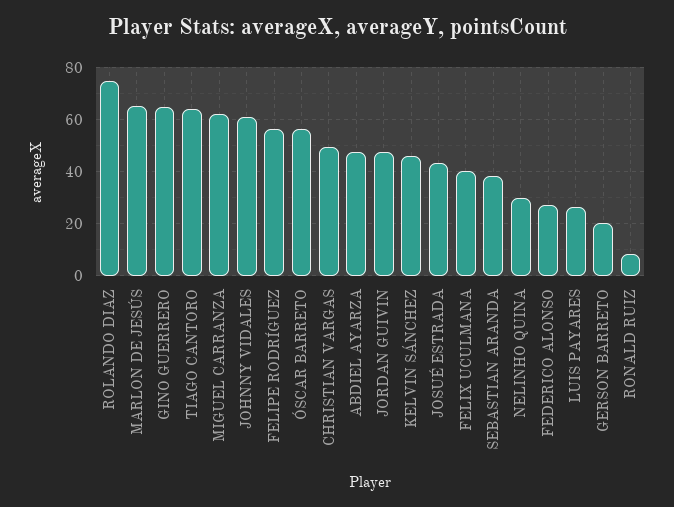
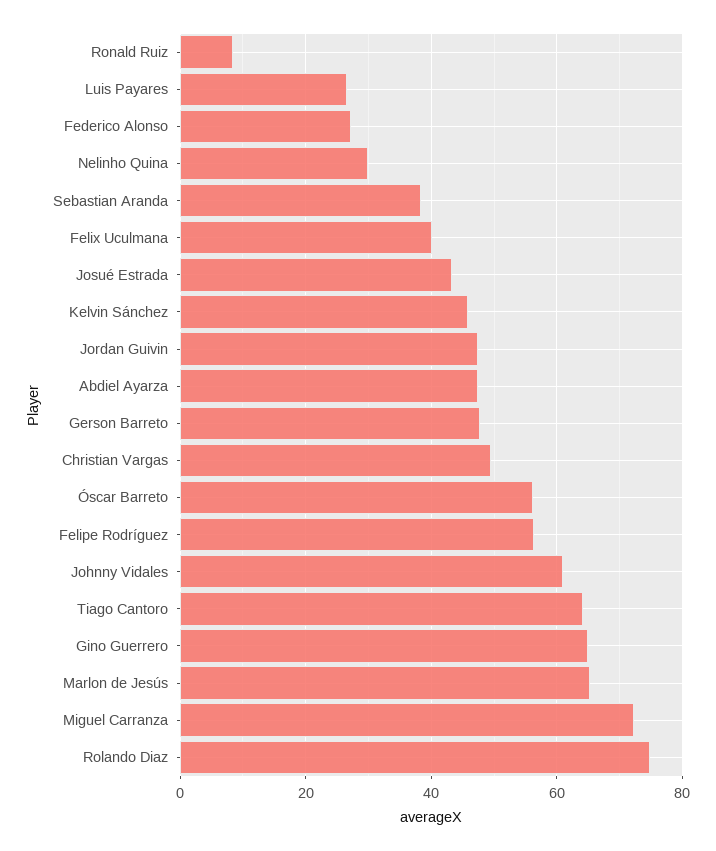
MIGUEL CARRANZA: 62.5 -> 72
GERSON BARRETO: 20 -> 48

